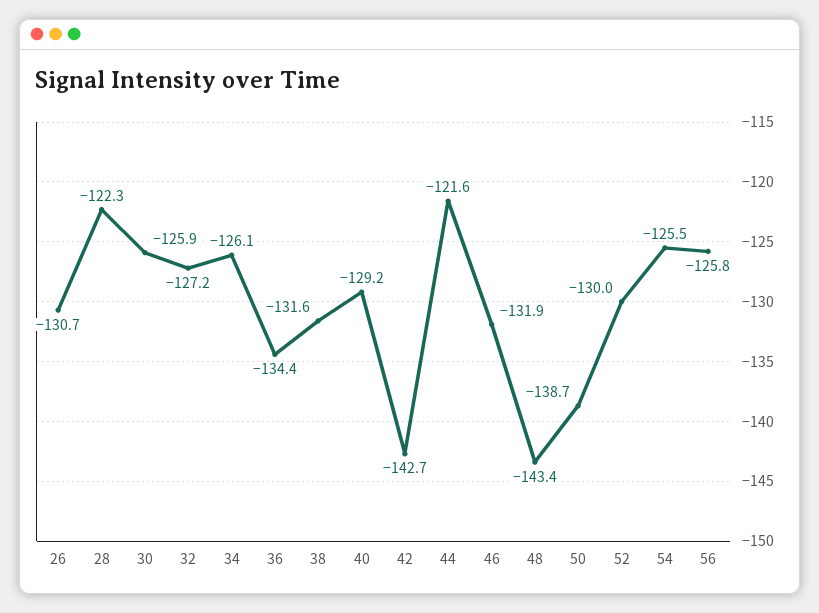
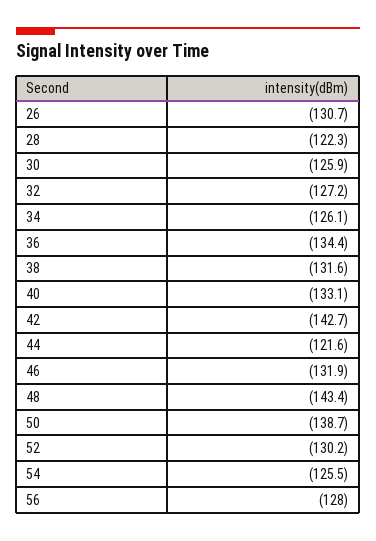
40: -129.2 -> -133.1
52: -130 -> -130.2
56: -125.8 -> -128

